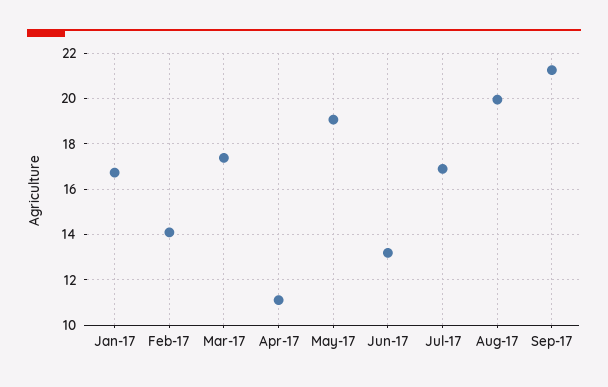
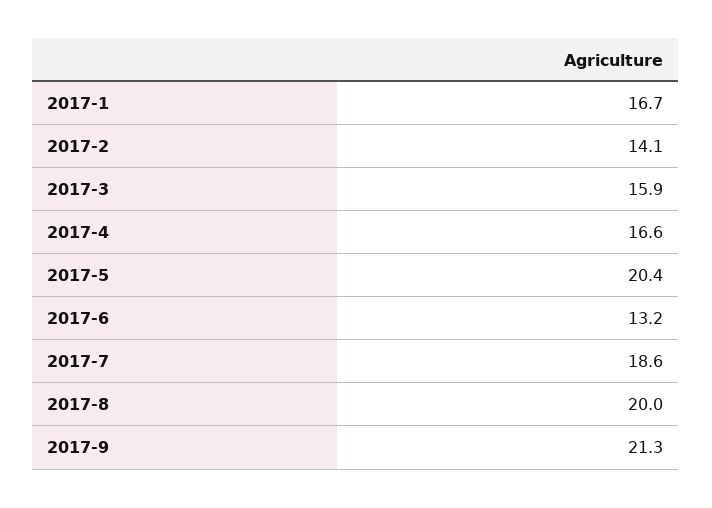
Mar-17: 17.5 -> 15.9
Apr-17: 11 -> 16.6
May-17: 19 -> 20.4
Jul-17: 17 -> 18.6

